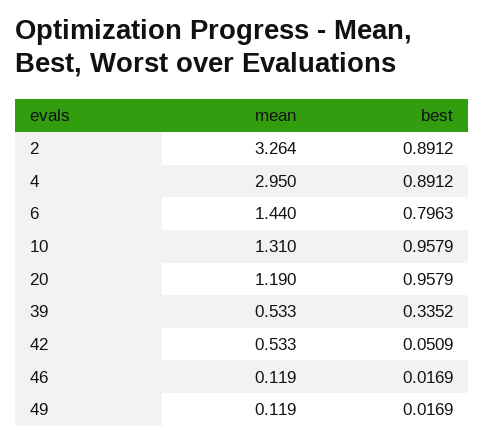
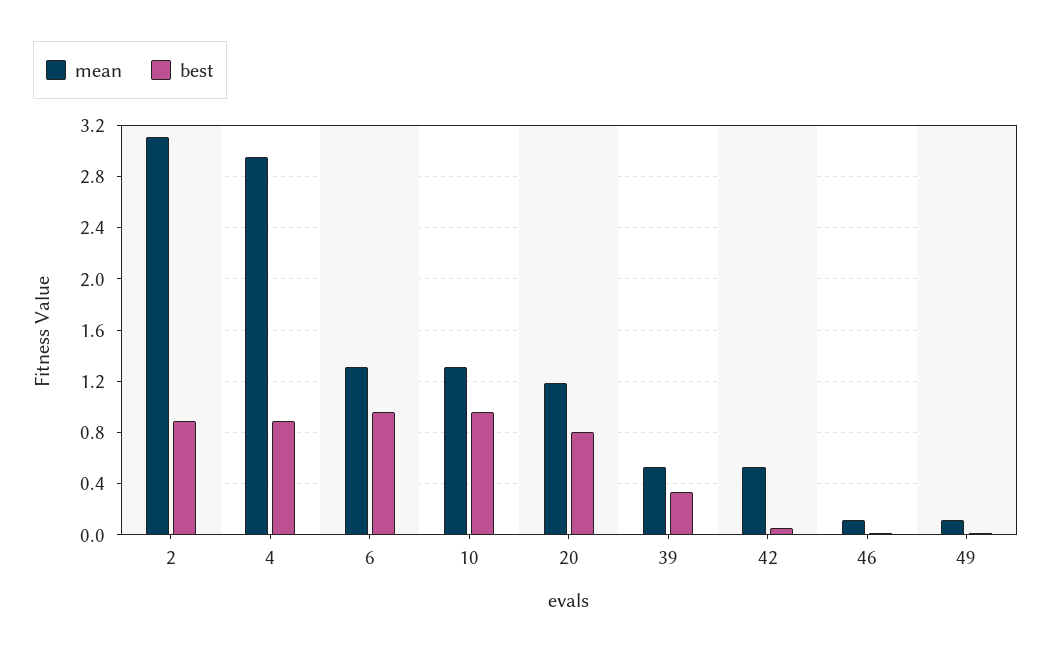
mean, 2: 3.264 -> 3.1
mean, 6: 1.44 -> 1.3
best, 6: 0.7963 -> 0.95
best, 20: 0.9579 -> 0.8

